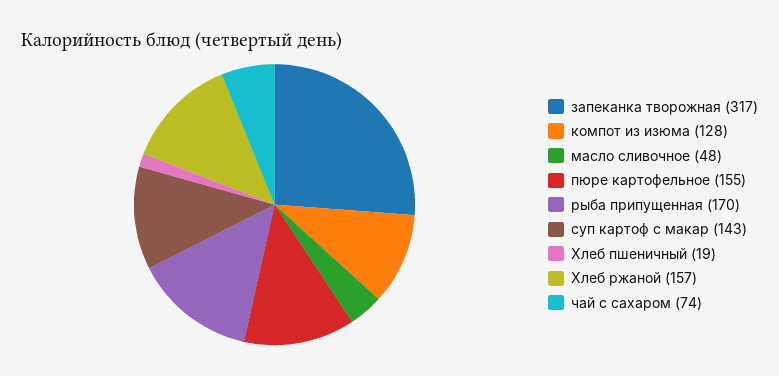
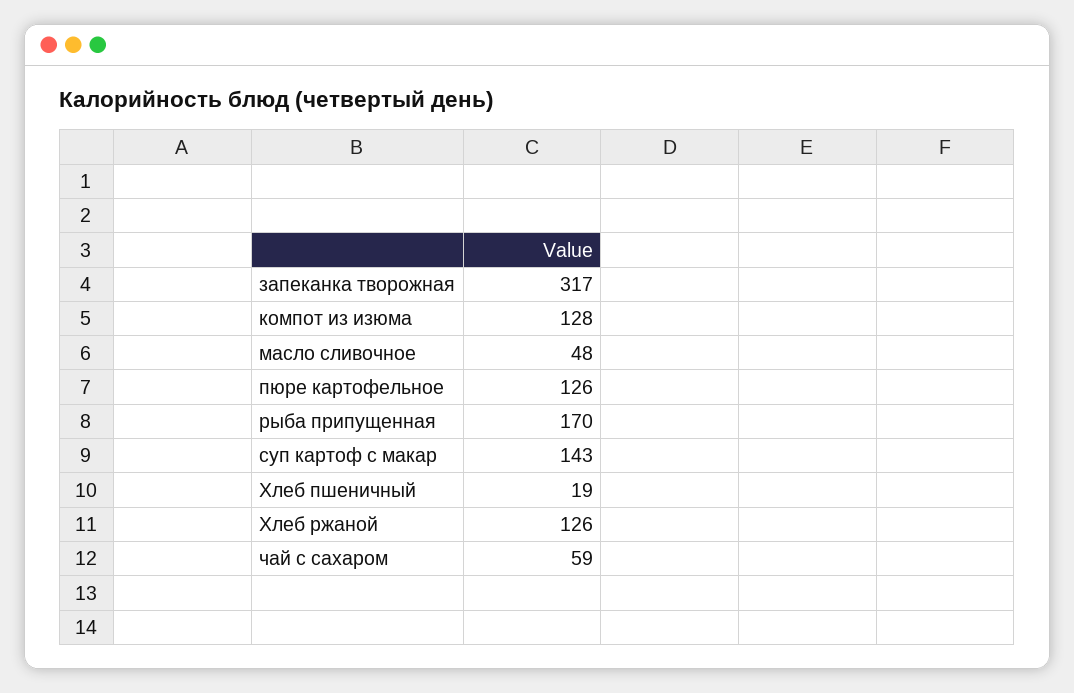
пюре картофельное: 155 -> 126
Хлеб ржаной: 157 -> 126
чай с сахаром: 74 -> 59

